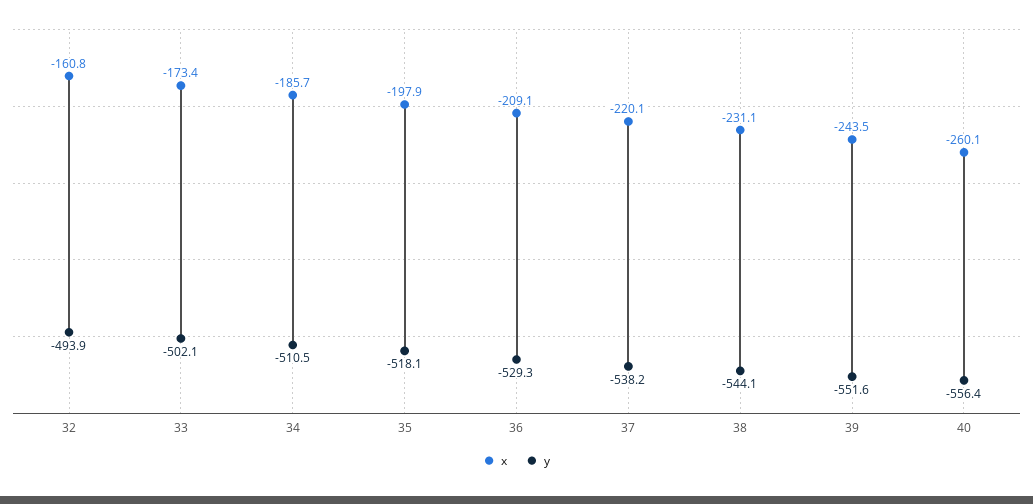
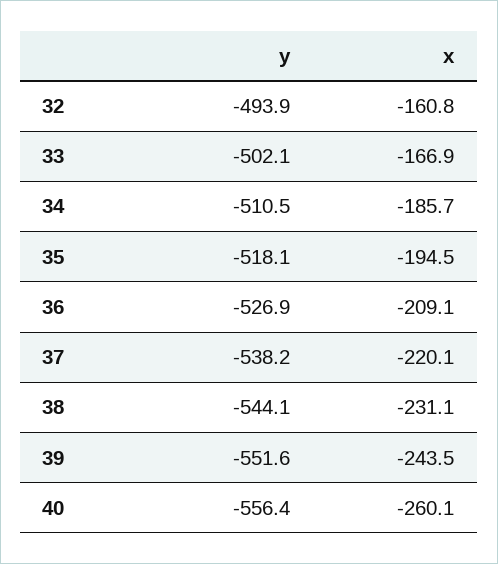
x, 33: -173.4 -> -166.9
x, 35: -197.9 -> -194.5
y, 36: -529.3 -> -526.9

